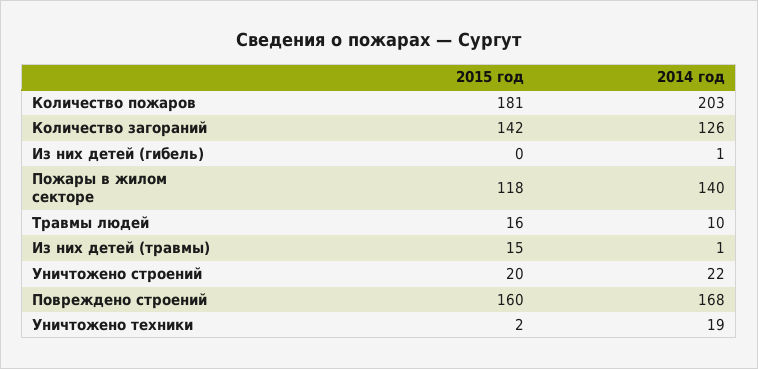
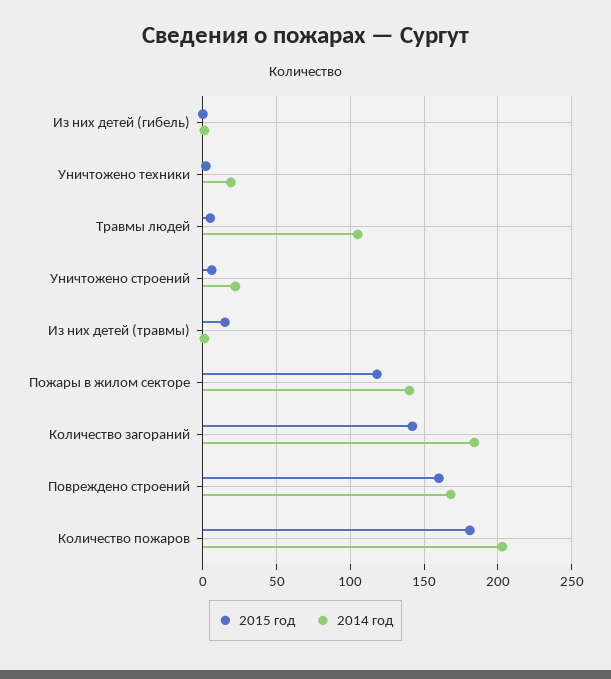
2014 год, Количество загораний: 126 -> 185
2015 год, Травмы людей: 16 -> 5
2014 год, Травмы людей: 10 -> 105
2015 год, Уничтожено строений: 20 -> 5

